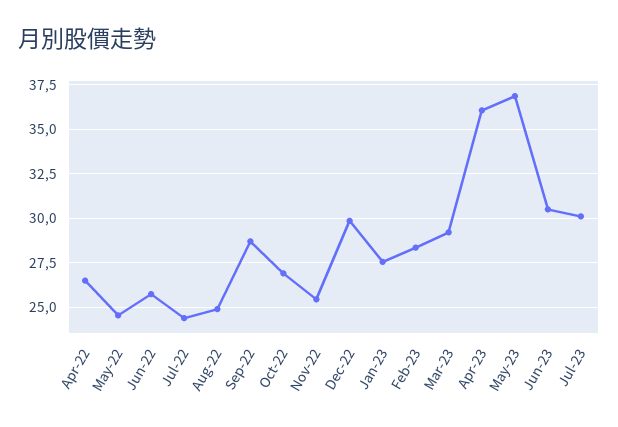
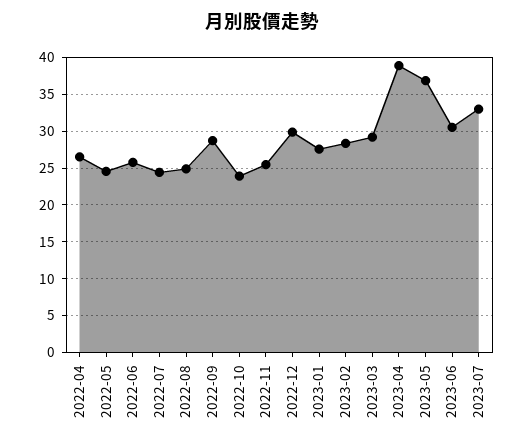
Oct-22: 27 -> 24
Apr-23: 36 -> 39
Jul-23: 30 -> 33

